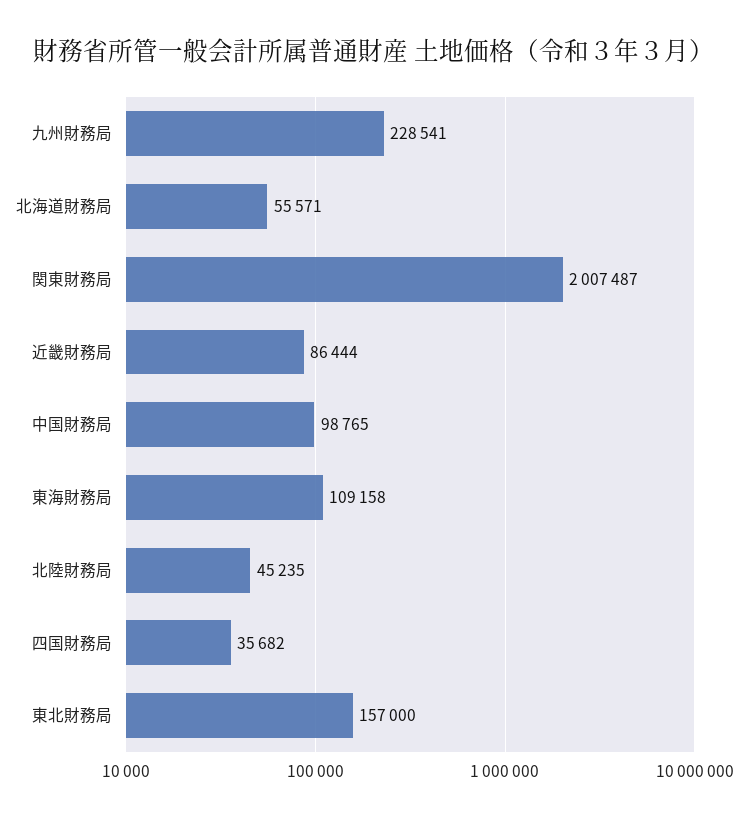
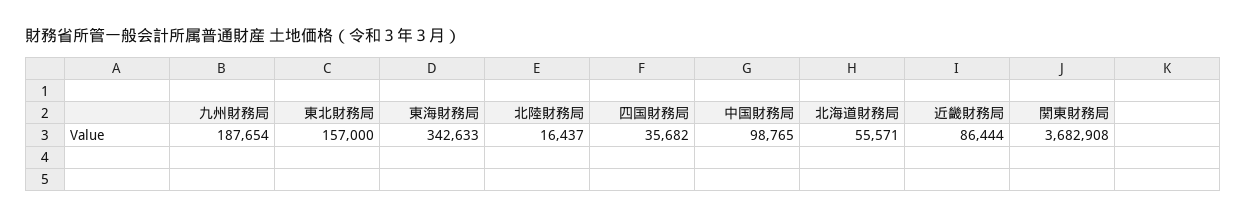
九州財務局: 228541 -> 187654
関東財務局: 2007487 -> 3682908
東海財務局: 109158 -> 342633
北陸財務局: 45235 -> 16437

